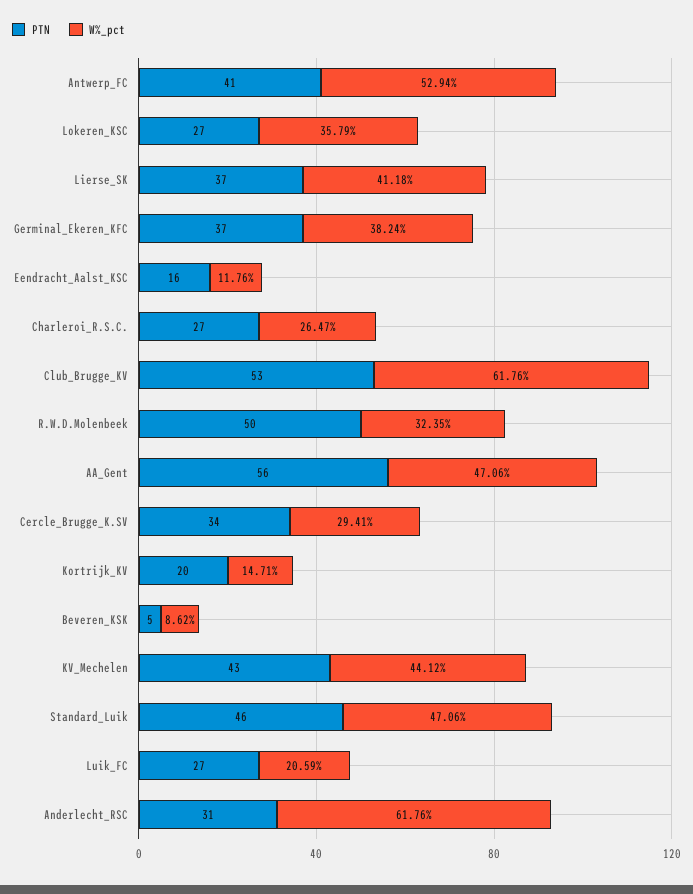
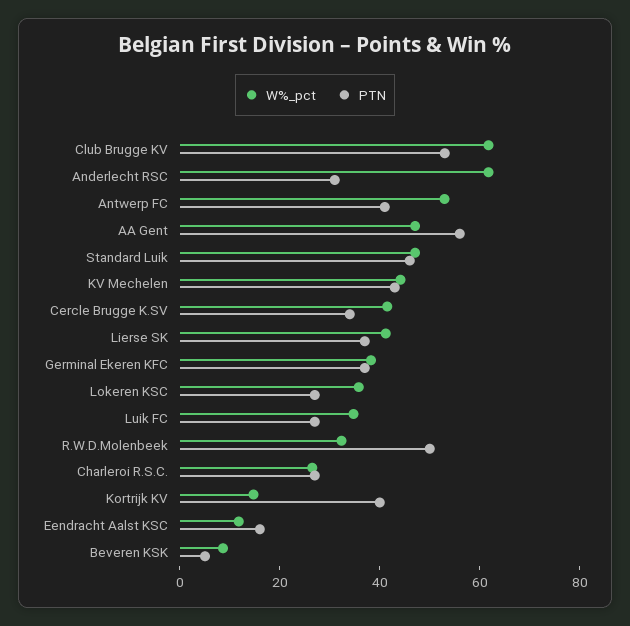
W%_pct, Cercle_Brugge_K.SV: 29.41 -> 40
PTN, Kortrijk_KV: 20 -> 40
W%_pct, Luik_FC: 20.59 -> 35

